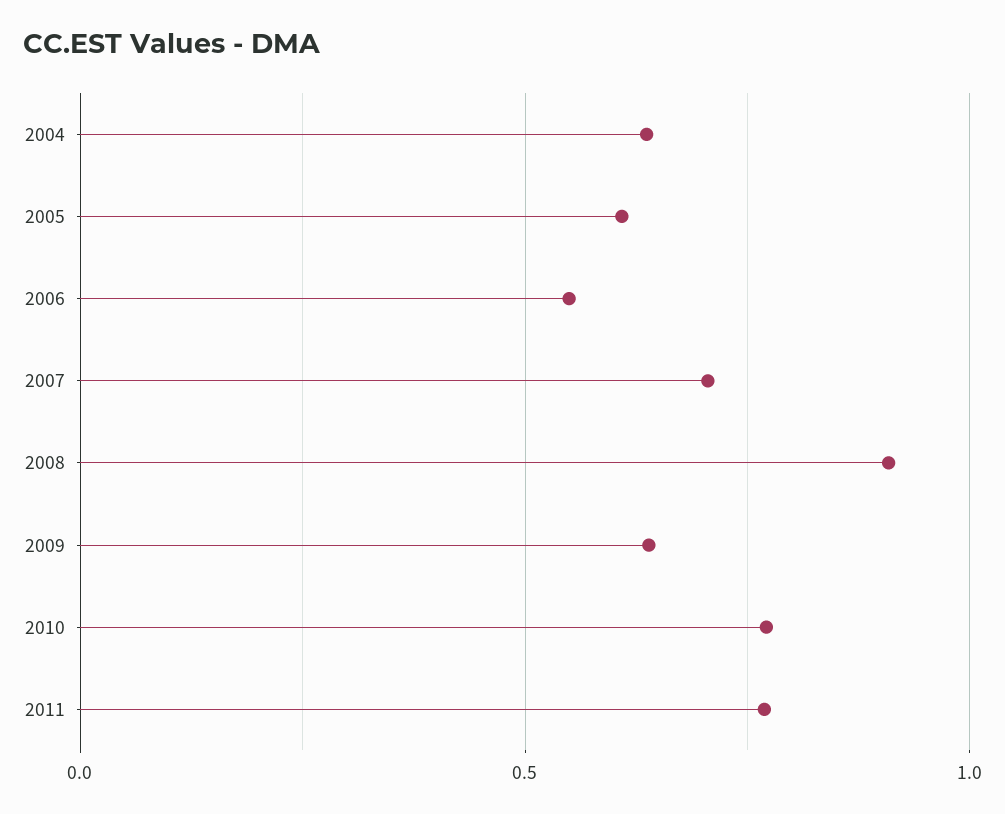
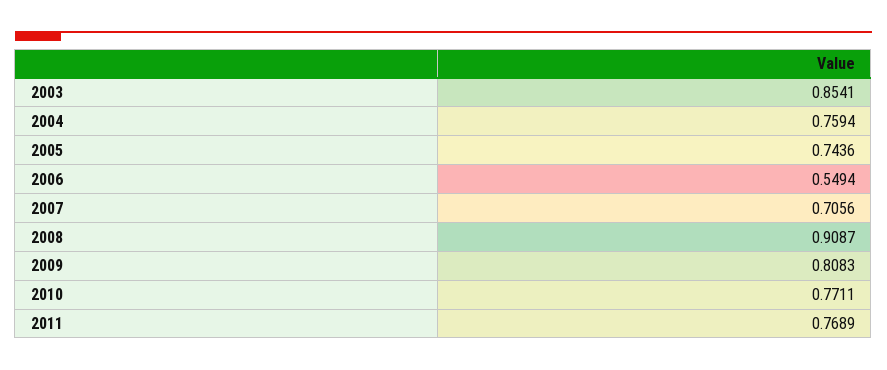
2004: 0.65 -> 0.7594
2005: 0.6 -> 0.7436
2009: 0.65 -> 0.8083
2003: none -> 0.8541

